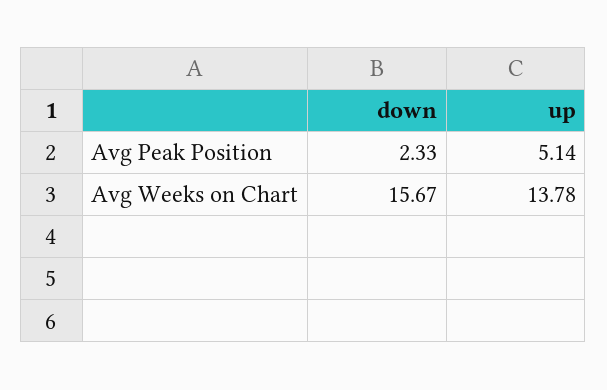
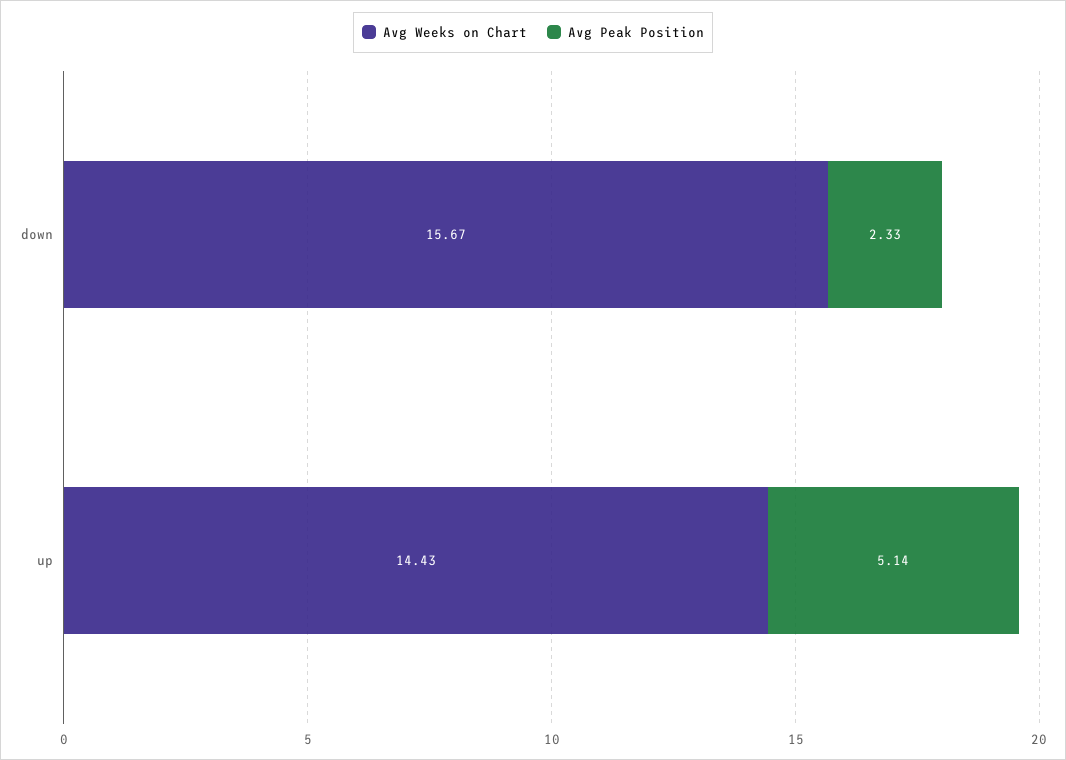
Avg Weeks on Chart, up: 13.78 -> 14.43

